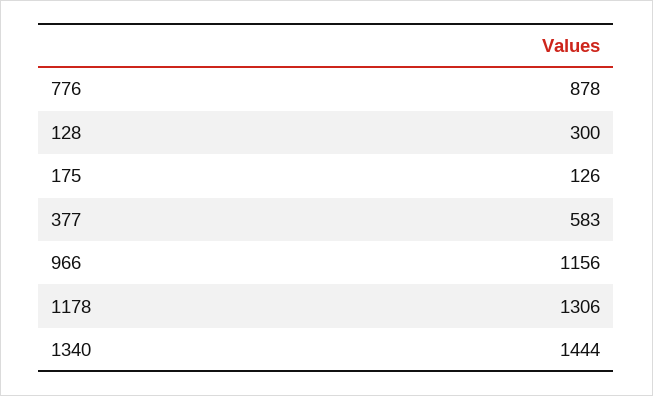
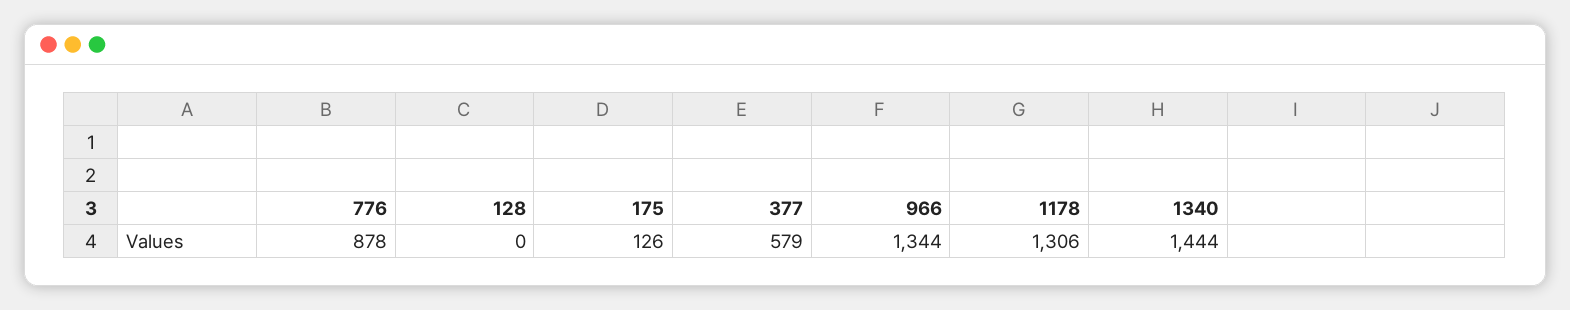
128: 300 -> 0
377: 583 -> 579
966: 1156 -> 1344

